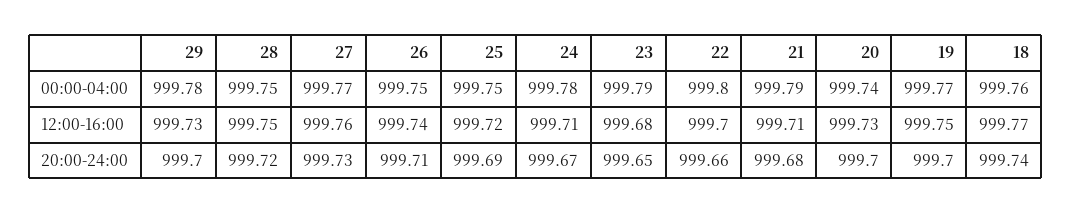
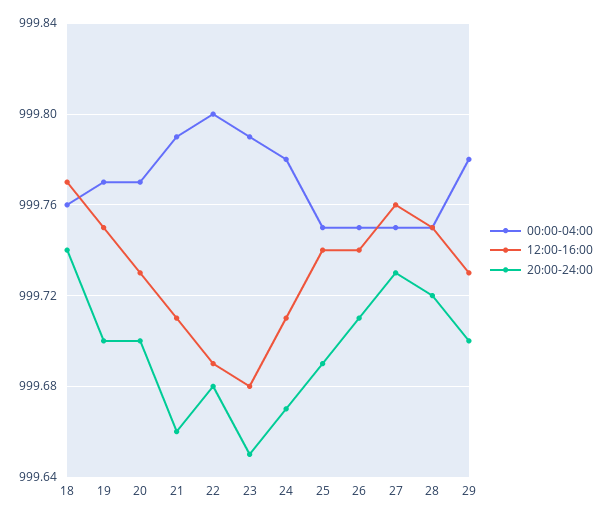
00:00-04:00, 27: 999.77 -> 999.75
00:00-04:00, 20: 999.74 -> 999.77
12:00-16:00, 25: 999.72 -> 999.74
12:00-16:00, 22: 999.7 -> 999.69
20:00-24:00, 22: 999.66 -> 999.68
20:00-24:00, 21: 999.68 -> 999.66

